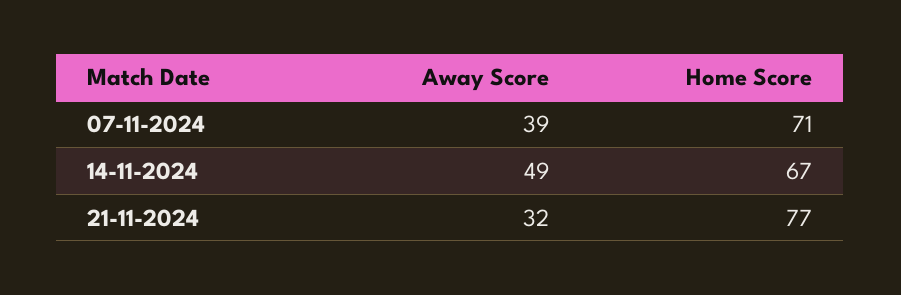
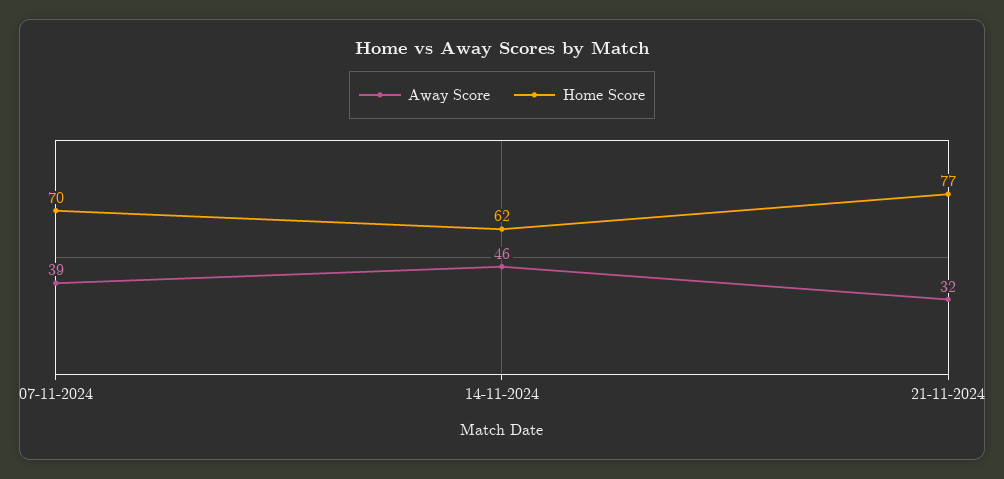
Home Score, 07-11-2024: 71 -> 70
Away Score, 14-11-2024: 49 -> 46
Home Score, 14-11-2024: 67 -> 62

